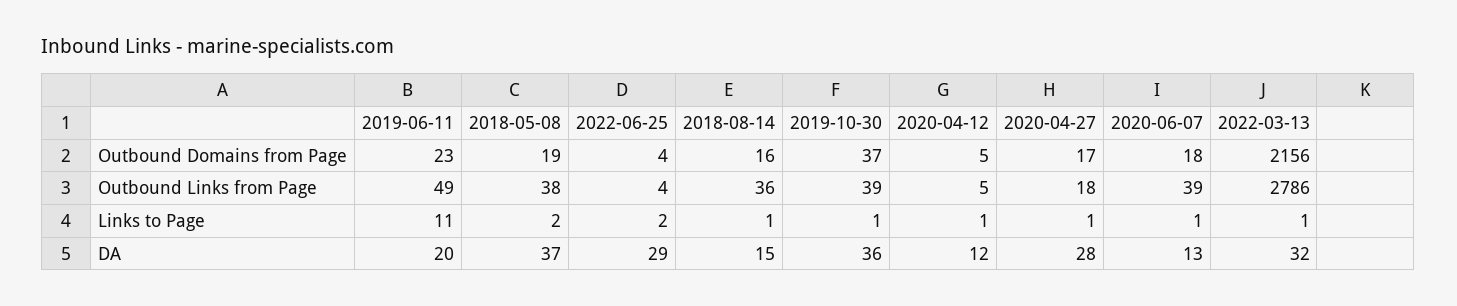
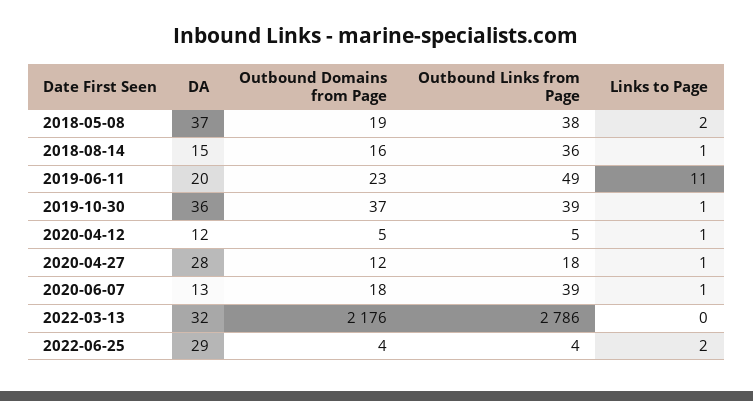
2020-04-27, Outbound Domains from Page: 17 -> 12
2022-03-13, Outbound Domains from Page: 2156 -> 2176
2022-03-13, Links to Page: 1 -> 0

